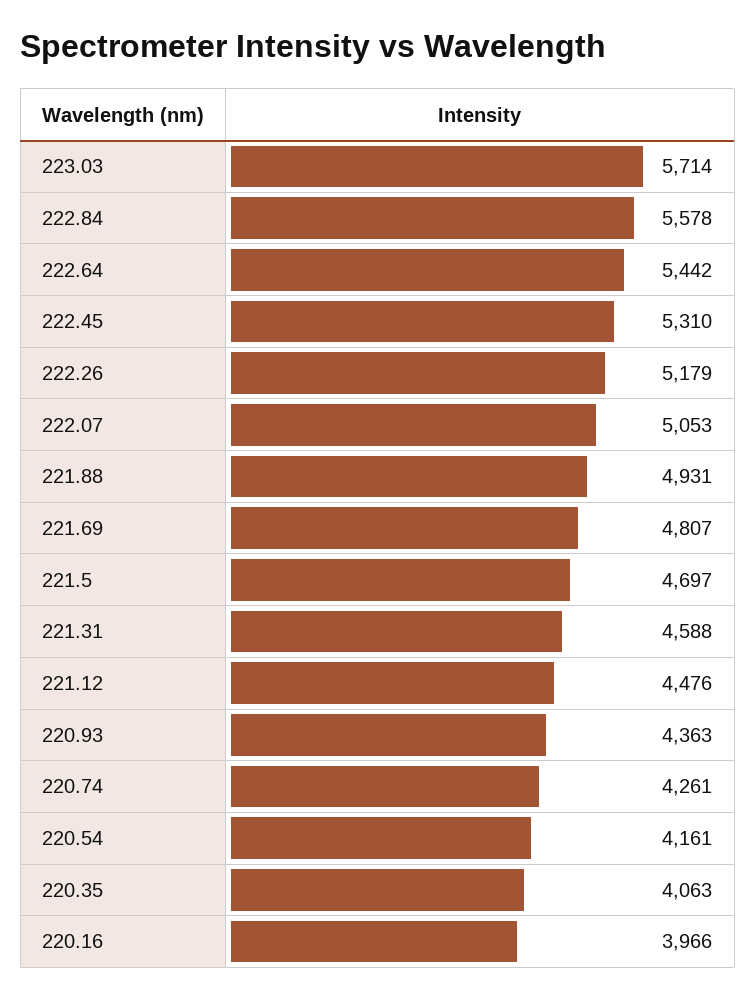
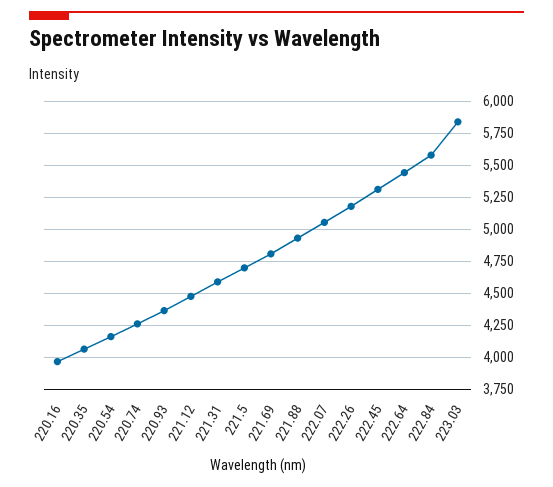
223.03: 5714 -> 5850

